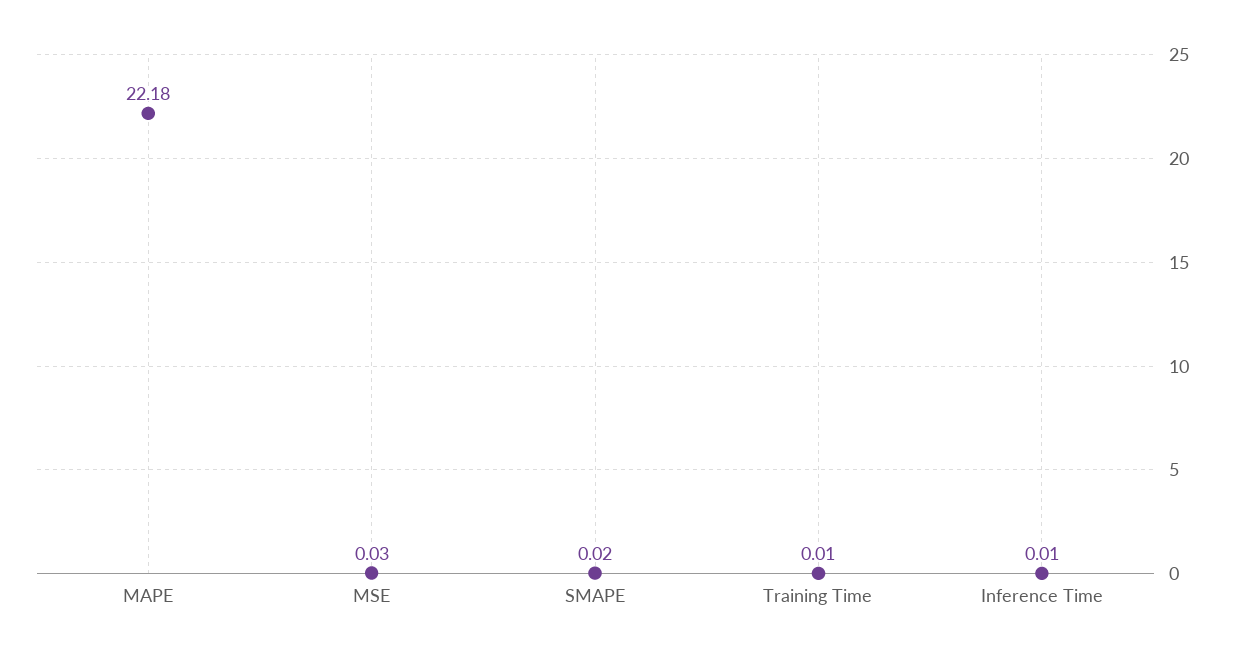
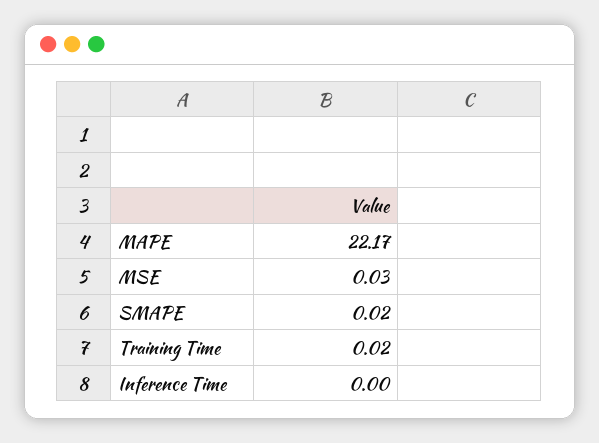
MAPE: 22.18 -> 22.17
Training Time: 0.01 -> 0.02
Inference Time: 0.01 -> 0

